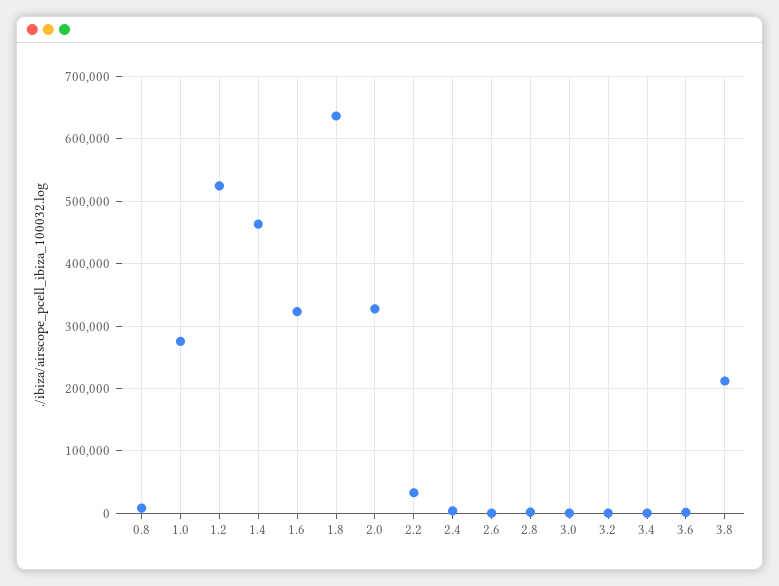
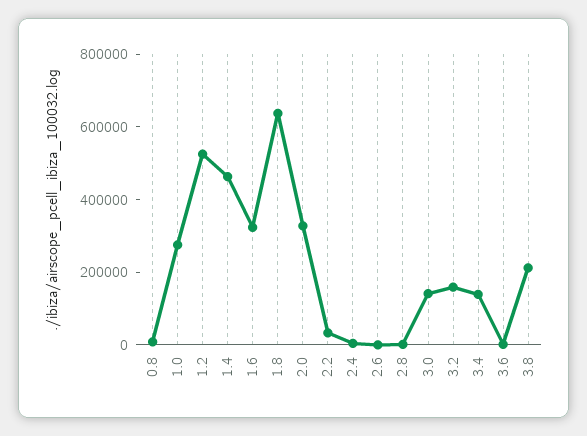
3.0: 0 -> 150000
3.2: 0 -> 150000
3.4: 0 -> 150000

